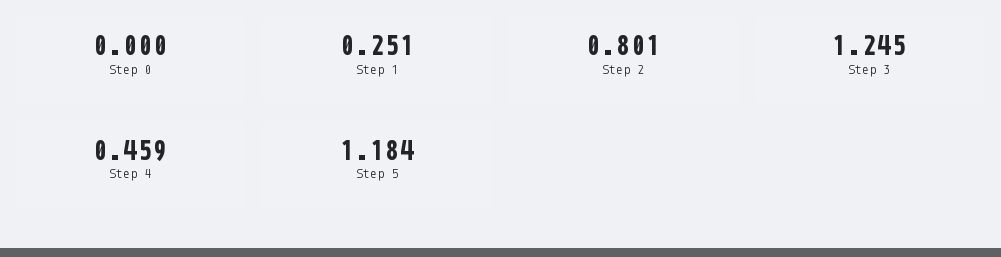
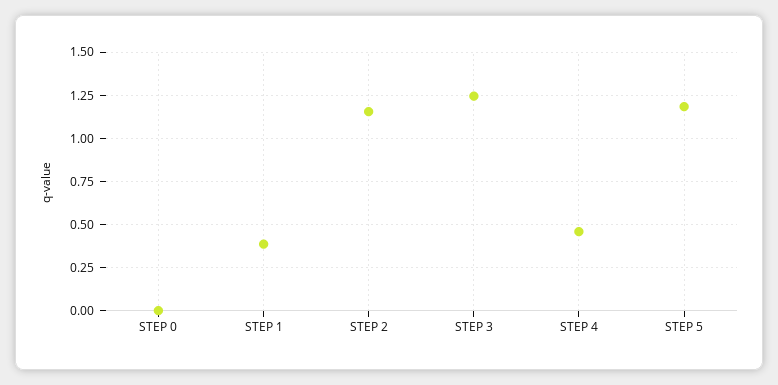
Step 1: 0.251 -> 0.4
Step 2: 0.801 -> 1.15

